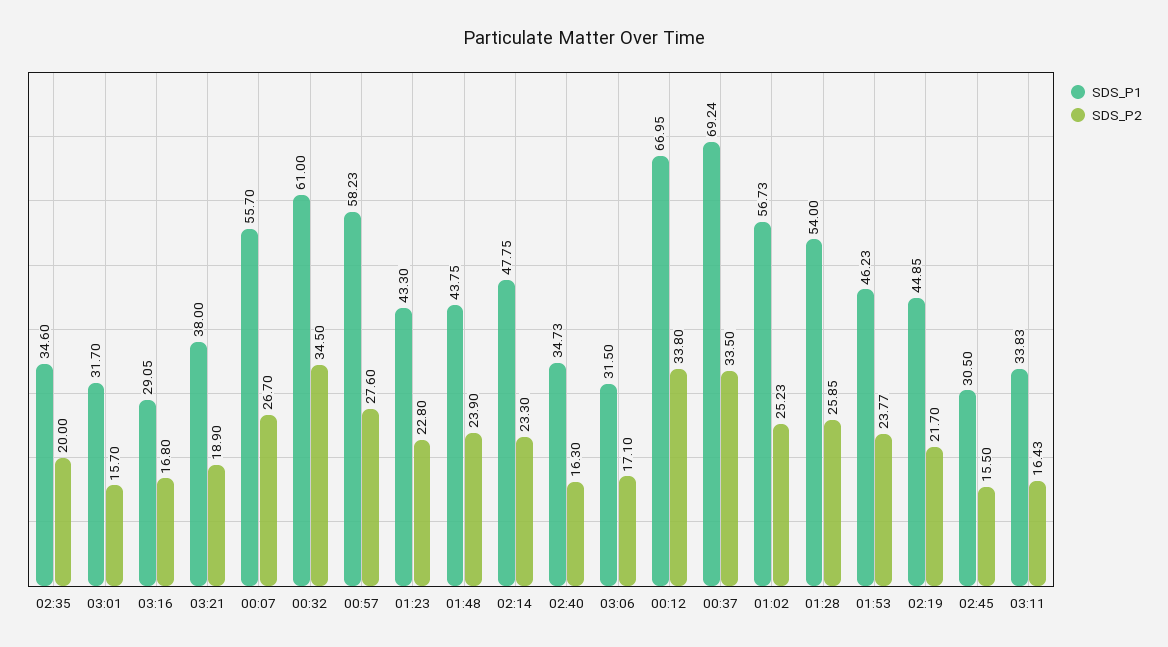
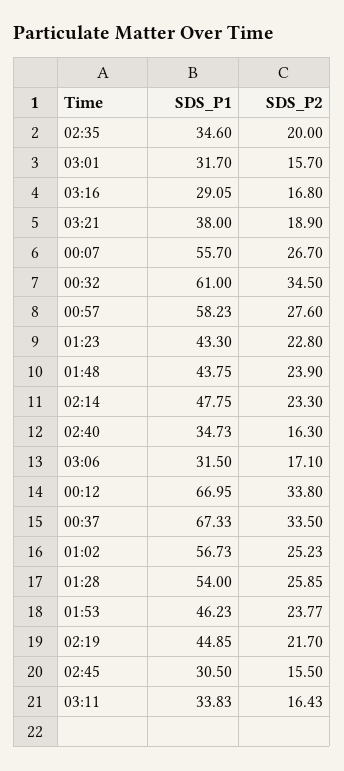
SDS_P1, 00:37: 69.24 -> 67.33

